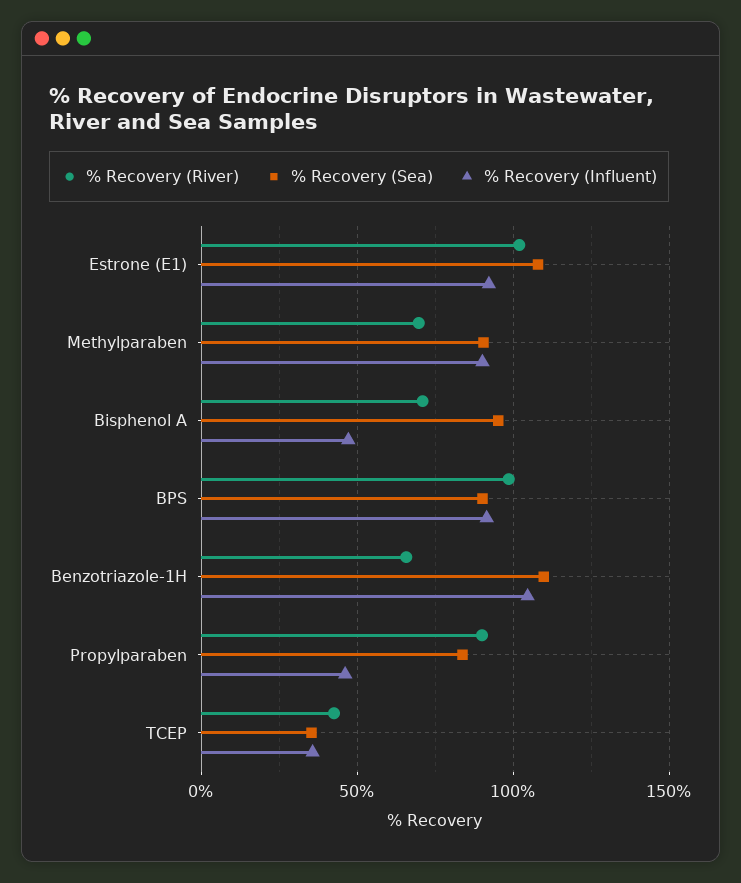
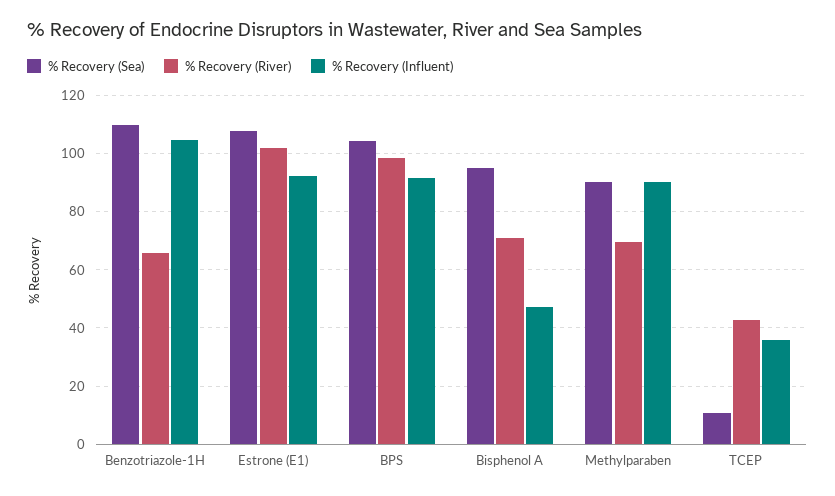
% Recovery (Sea), BPS: 90 -> 105
% Recovery (River), Propylparaben: 90 -> none
% Recovery (Sea), Propylparaben: 85 -> none
% Recovery (Influent), Propylparaben: 45 -> none
% Recovery (Sea), TCEP: 35 -> 10

